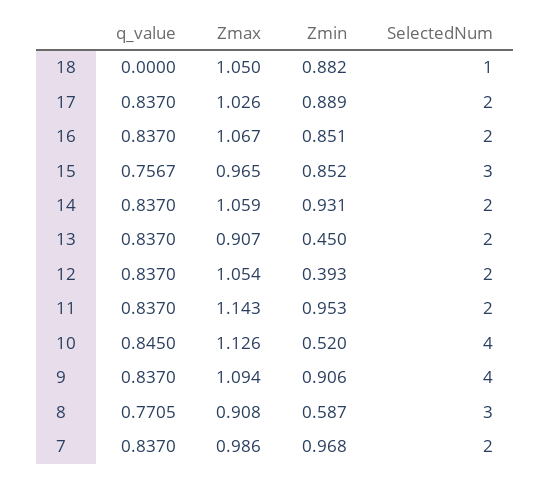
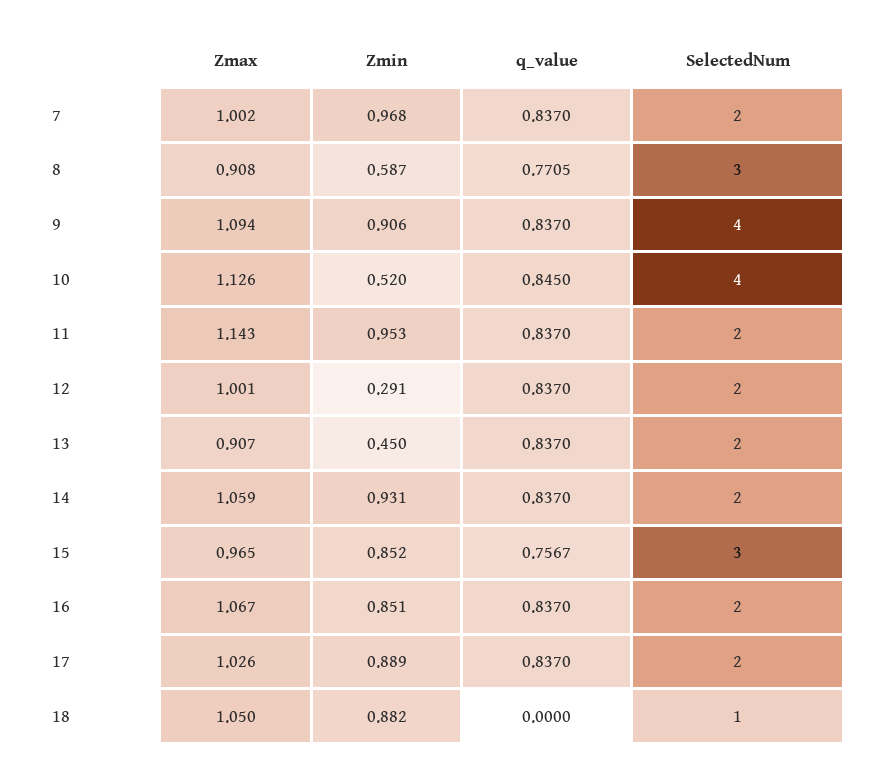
Zmax, 12: 1.054 -> 1.001
Zmin, 12: 0.393 -> 0.291
Zmax, 7: 0.986 -> 1.002

